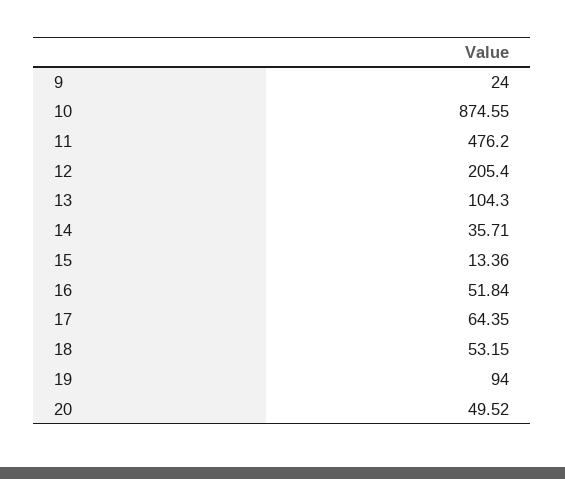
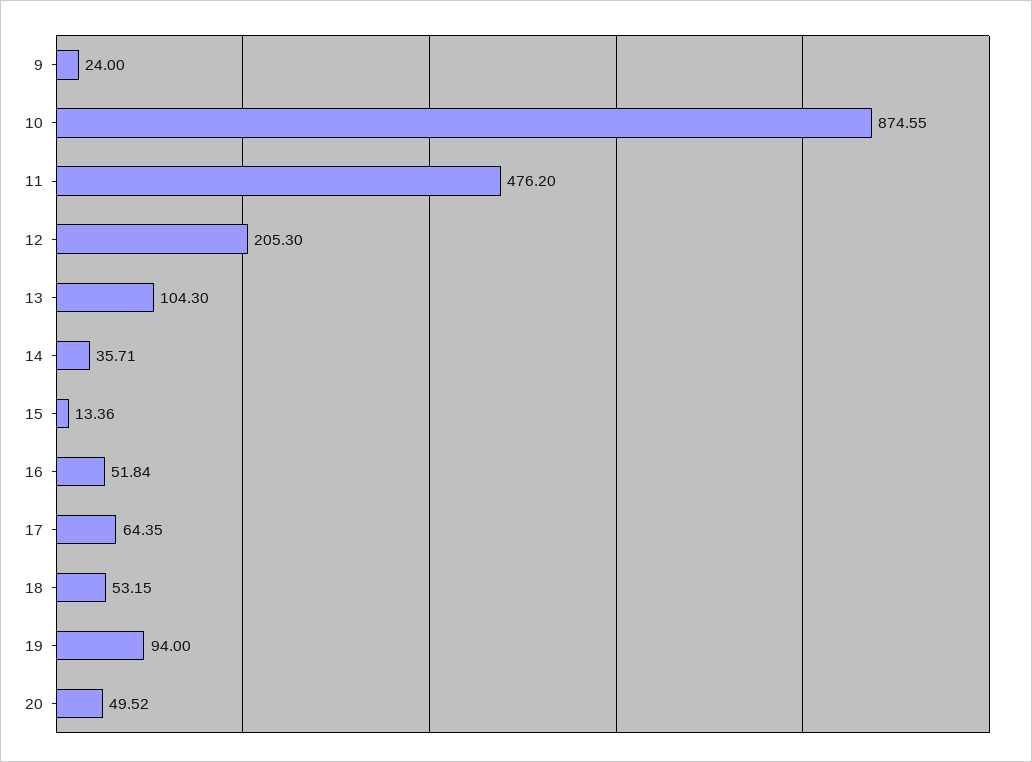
12: 205.4 -> 205.3

